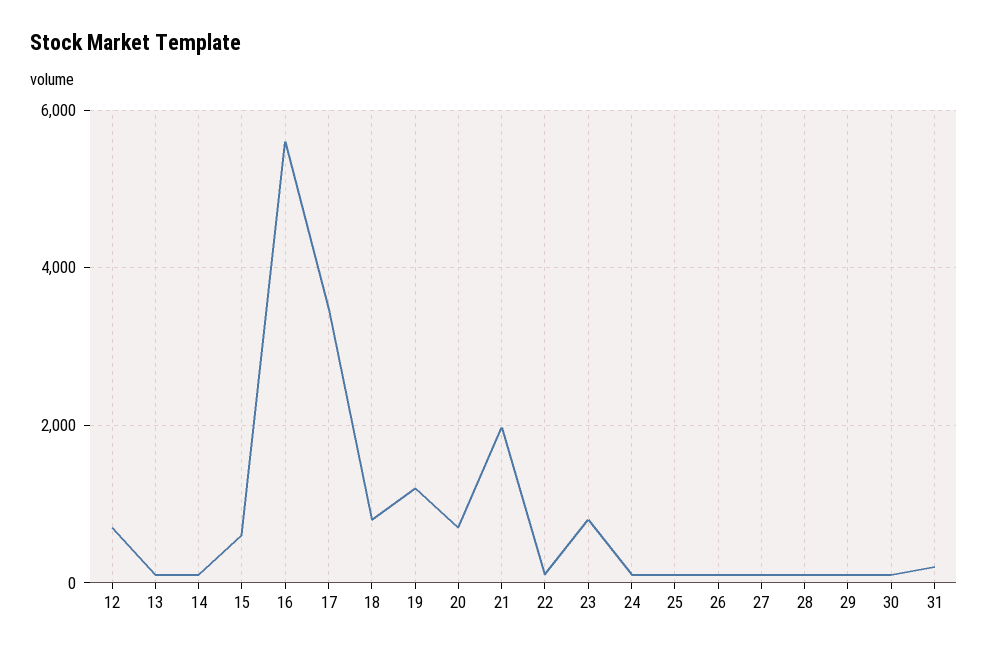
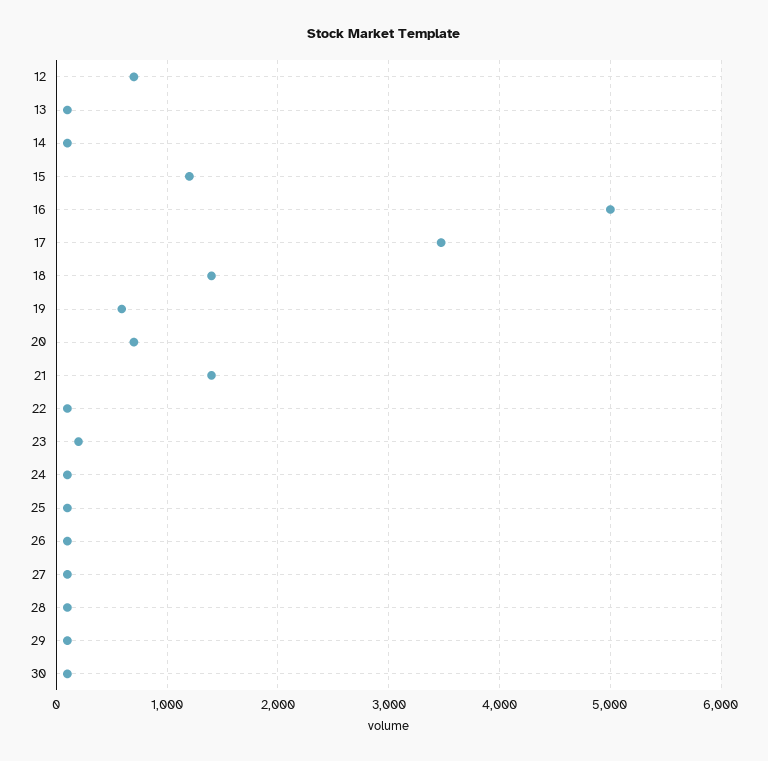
15: 600 -> 1200
16: 5600 -> 5000
18: 800 -> 1400
19: 1200 -> 600
21: 2000 -> 1400
23: 800 -> 200
31: 200 -> none

